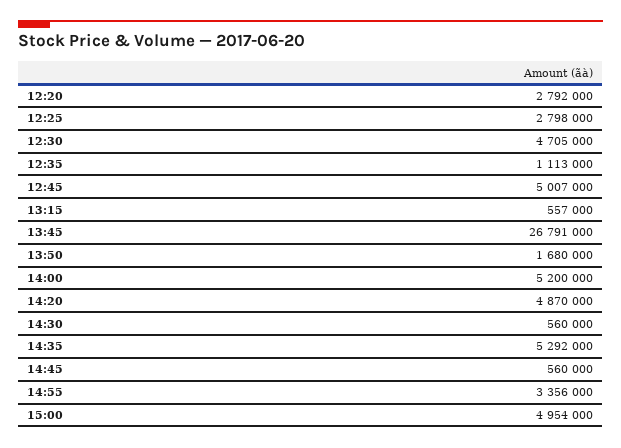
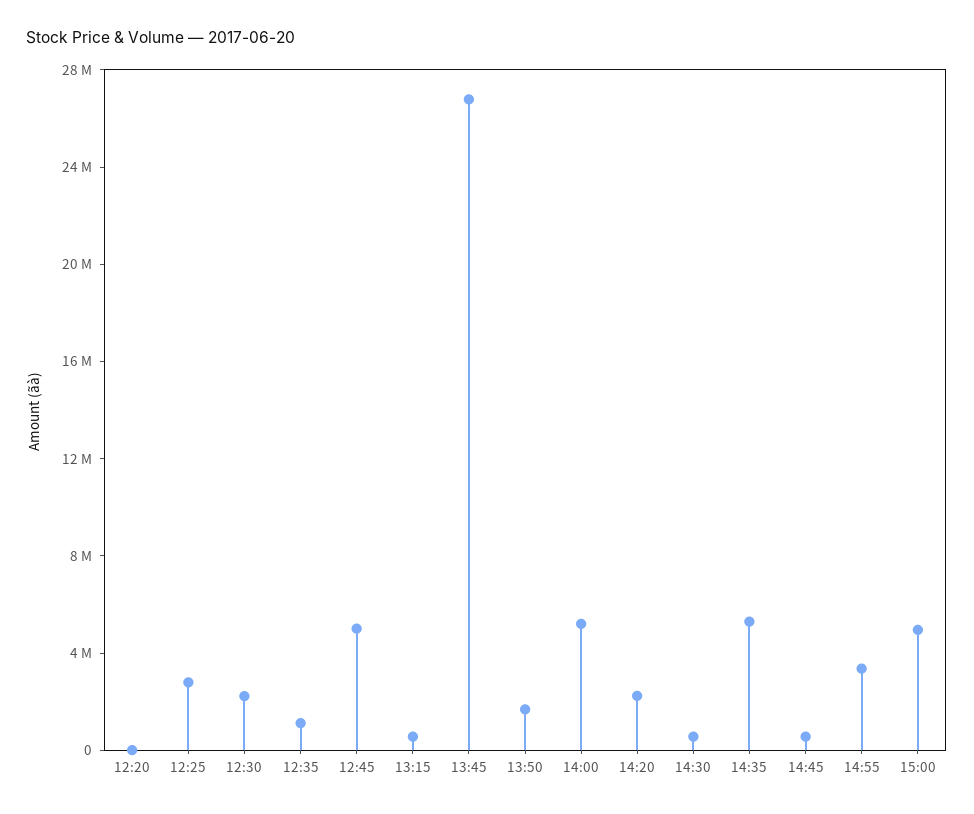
12:20: 2792000 -> 0
12:30: 4705000 -> 2000000
14:20: 4870000 -> 2000000

